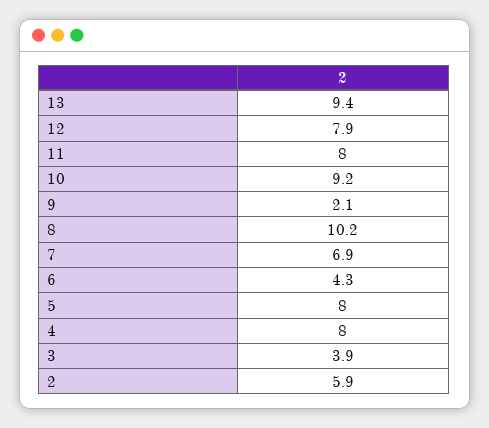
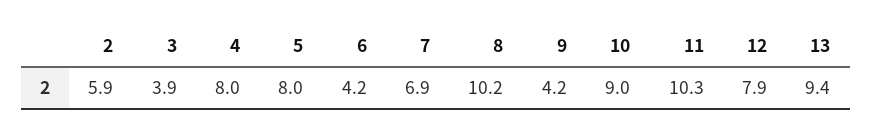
11: 8 -> 10.3
10: 9.2 -> 9
9: 2.1 -> 4.2
6: 4.3 -> 4.2

